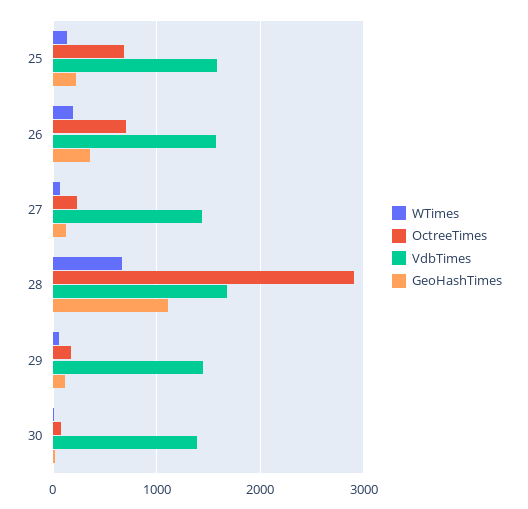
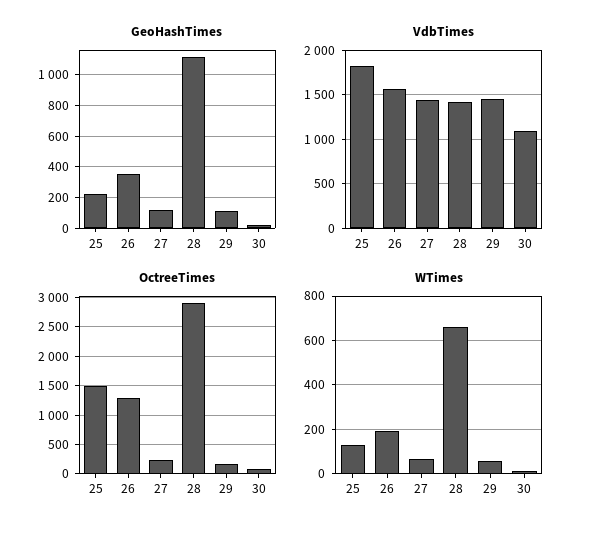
OctreeTimes, 25: 700 -> 1500
VdbTimes, 25: 1600 -> 1800
OctreeTimes, 26: 700 -> 1250
VdbTimes, 28: 1700 -> 1400
VdbTimes, 30: 1400 -> 1100

